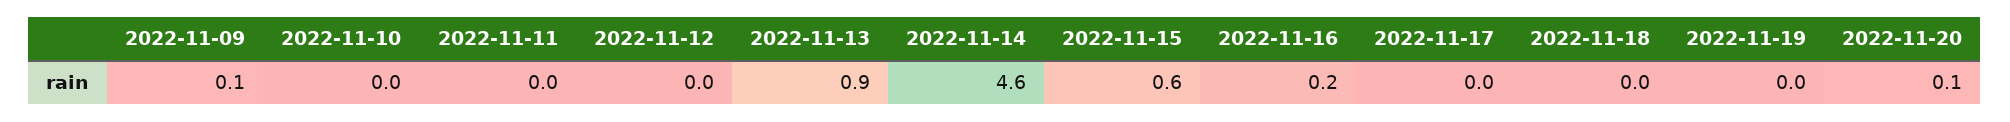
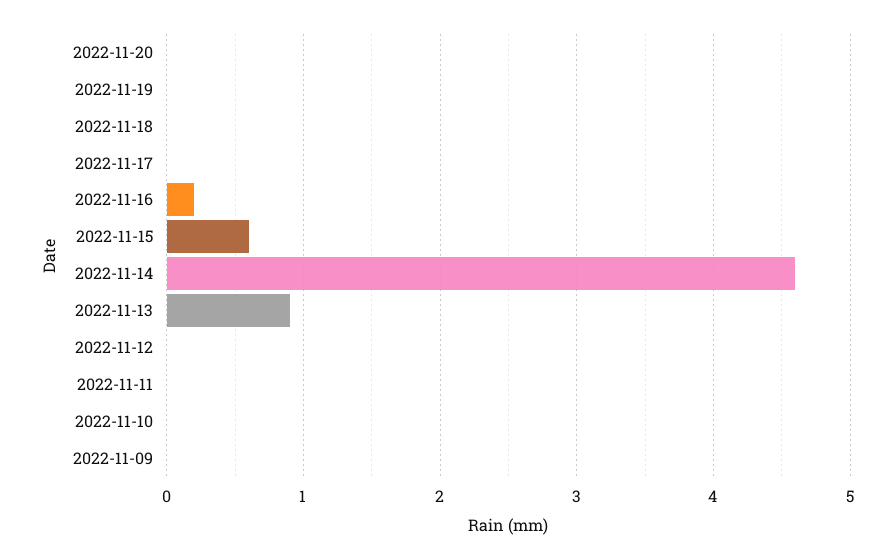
2022-11-09: 0.1 -> 0
2022-11-20: 0.1 -> 0

